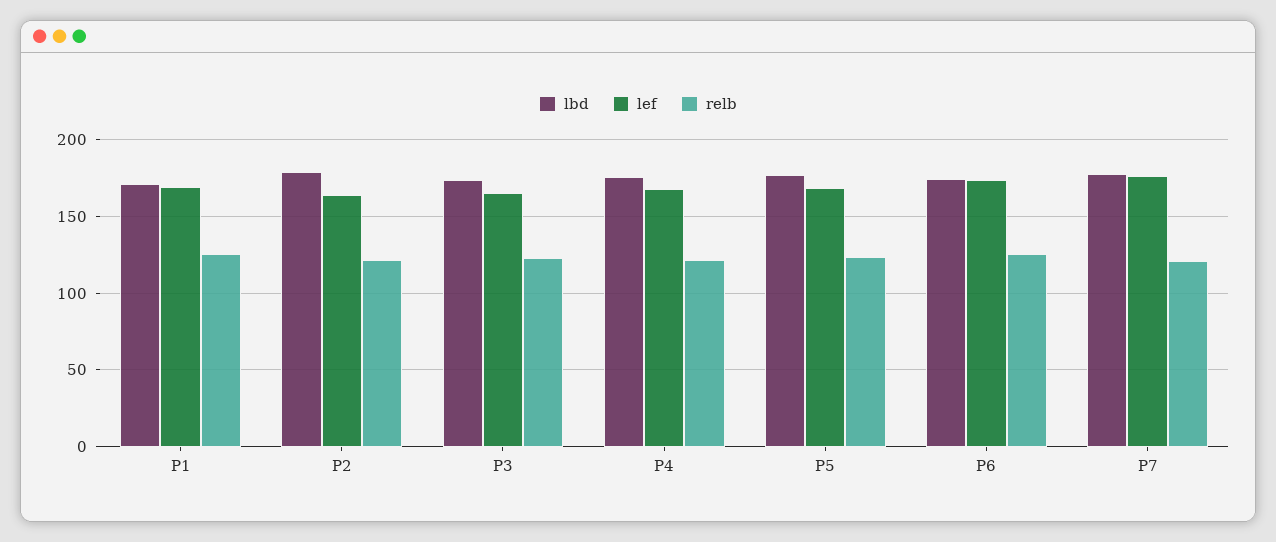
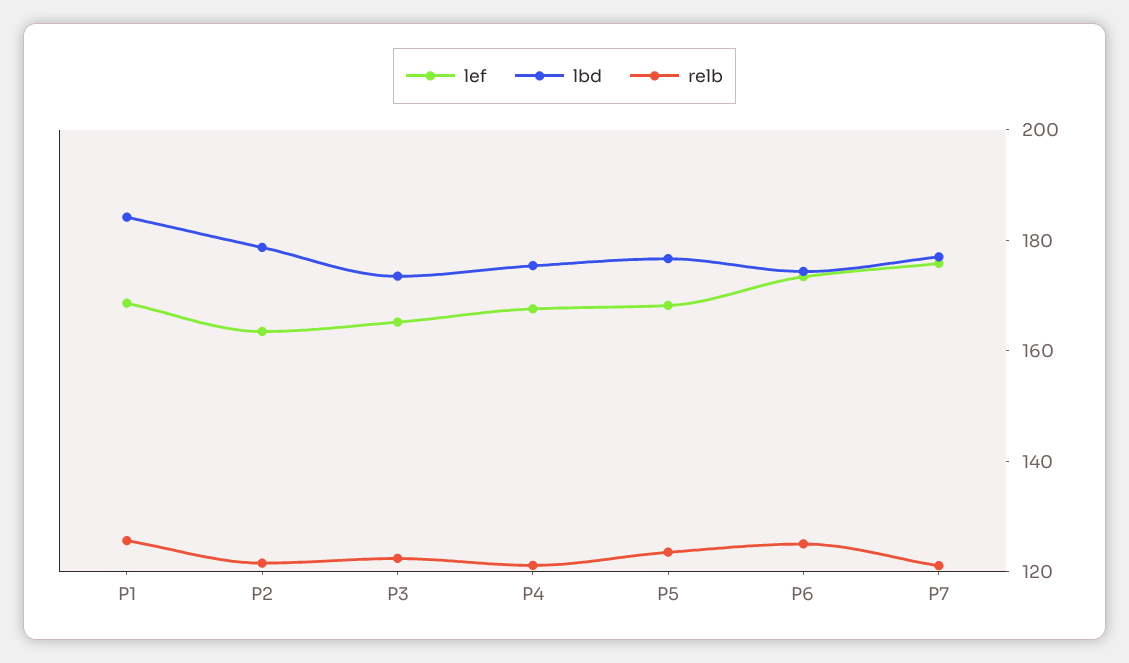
lbd, P1: 170 -> 185

